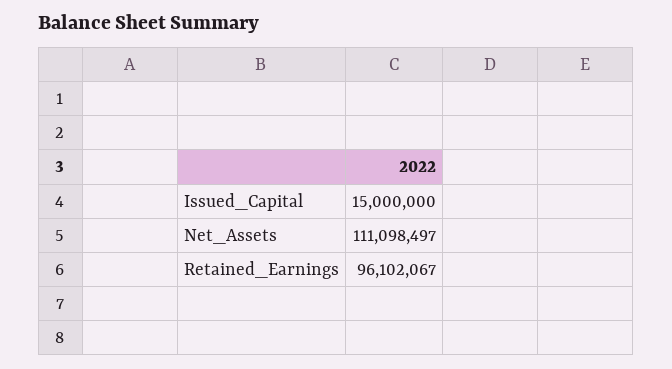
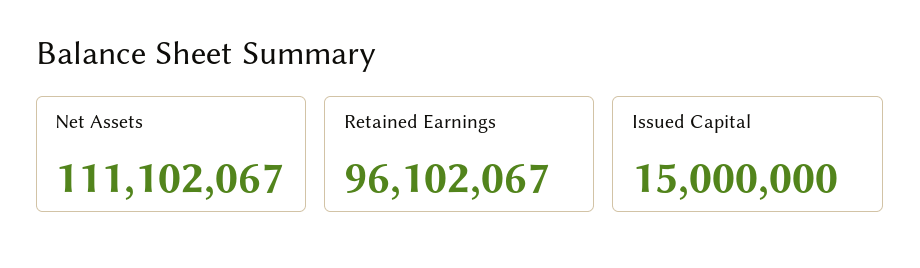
Net_Assets: 111098497 -> 111102067

